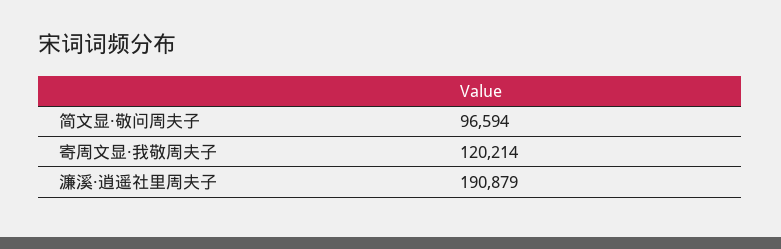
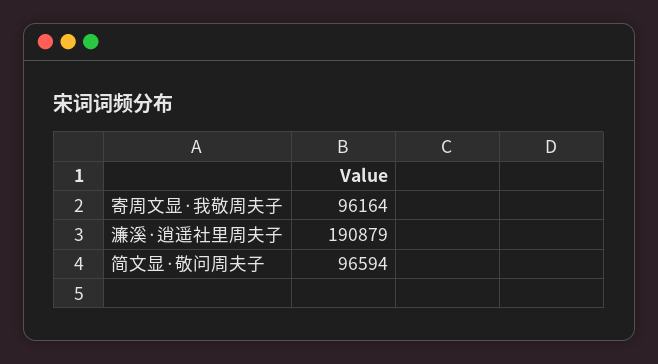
寄周文显·我敬周夫子: 120214 -> 96164

